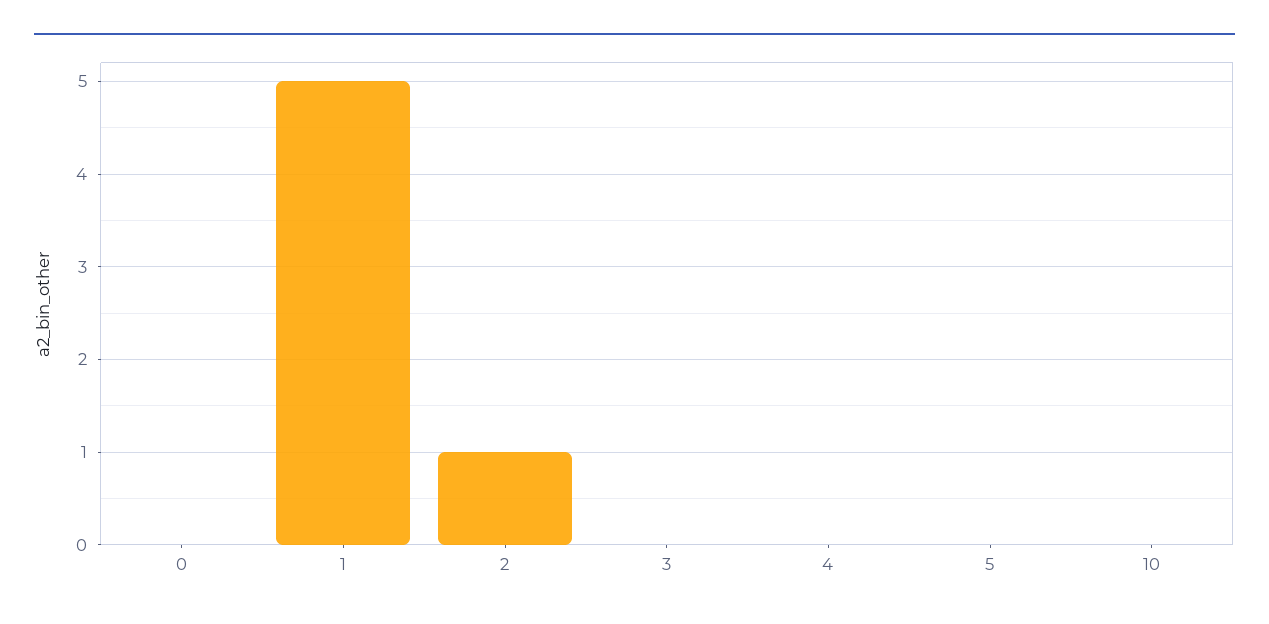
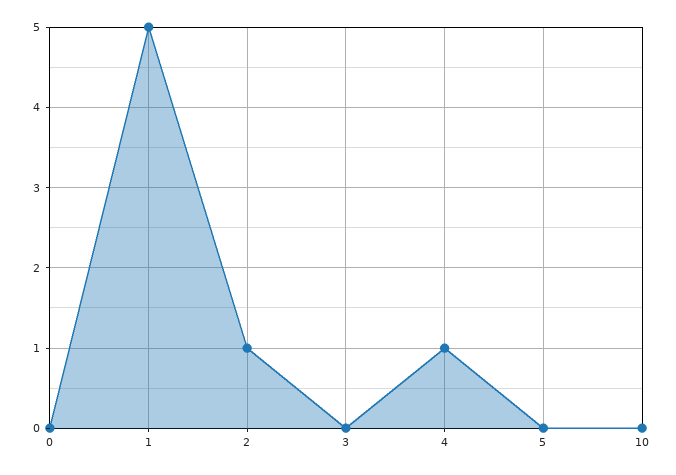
4: 0 -> 1

